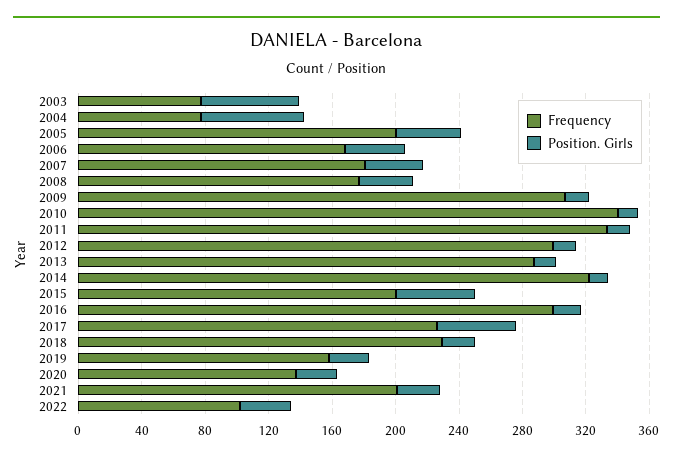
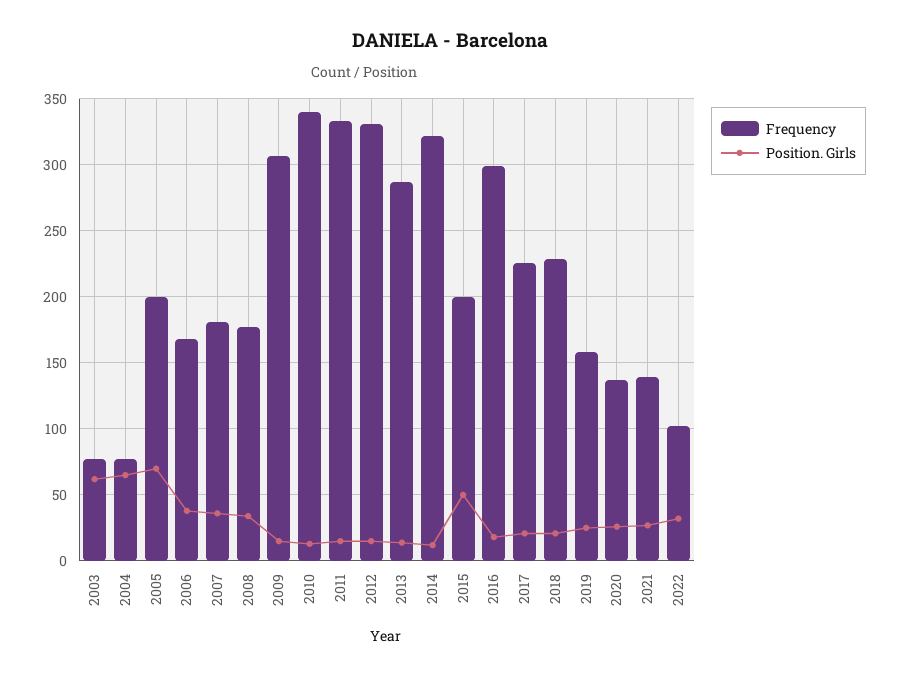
Position. Girls, 2005: 40 -> 70
Frequency, 2012: 300 -> 330
Position. Girls, 2017: 50 -> 20
Frequency, 2021: 200 -> 140

